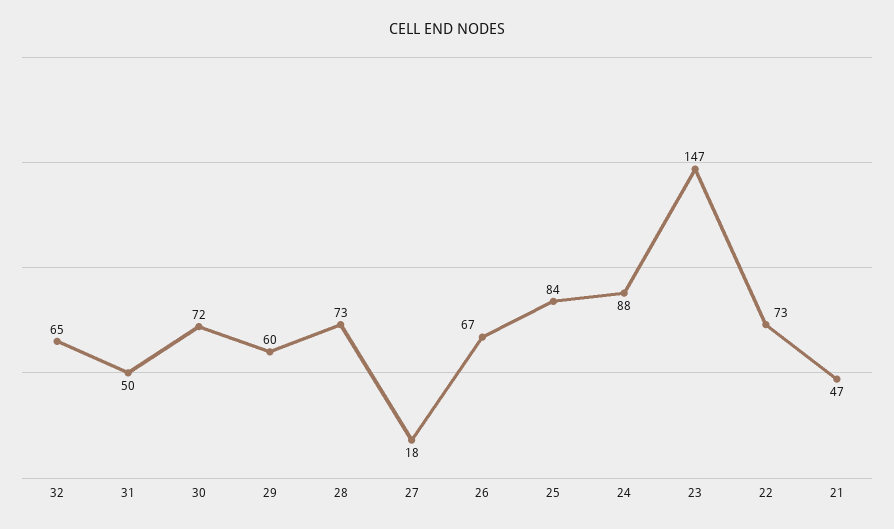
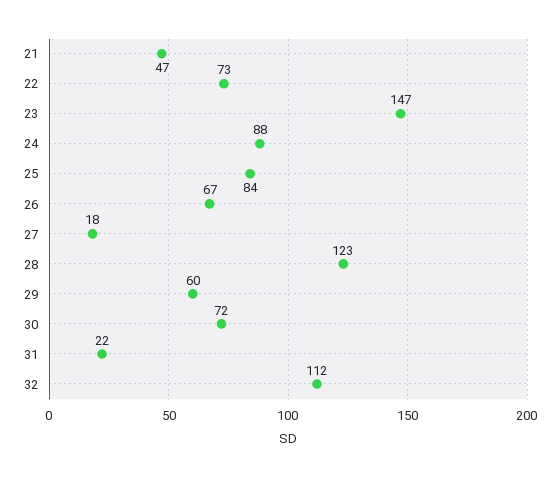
32: 65 -> 112
31: 50 -> 22
28: 73 -> 123

